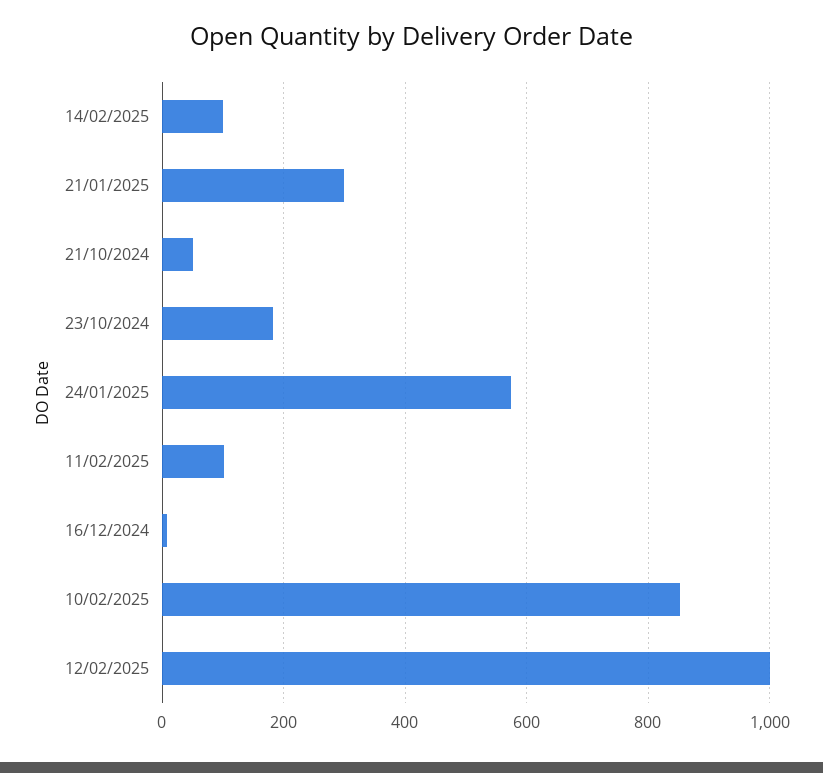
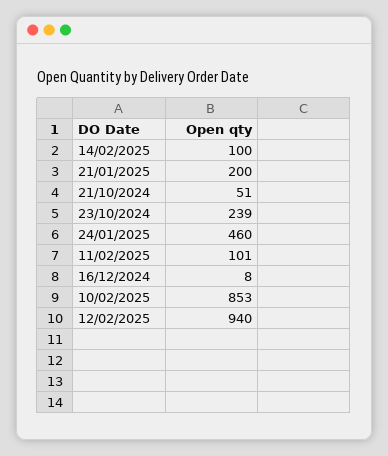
21/01/2025: 300 -> 200
23/10/2024: 180 -> 239
24/01/2025: 580 -> 460
12/02/2025: 1000 -> 940

